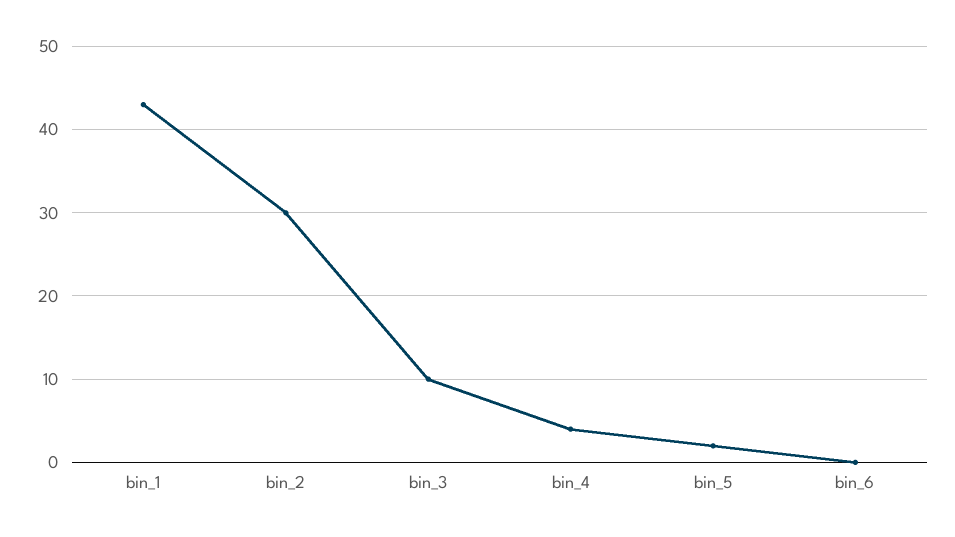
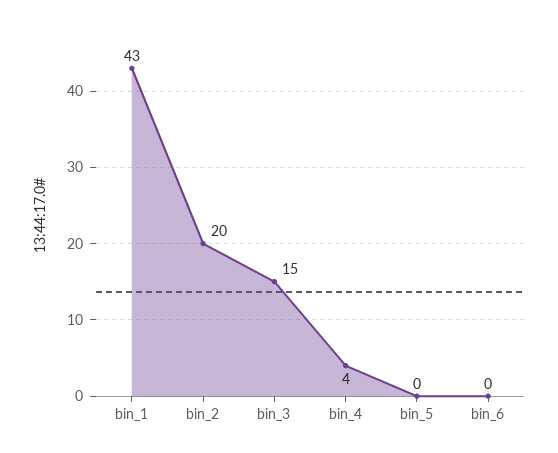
bin_2: 30 -> 20
bin_3: 10 -> 15
bin_5: 2 -> 0

